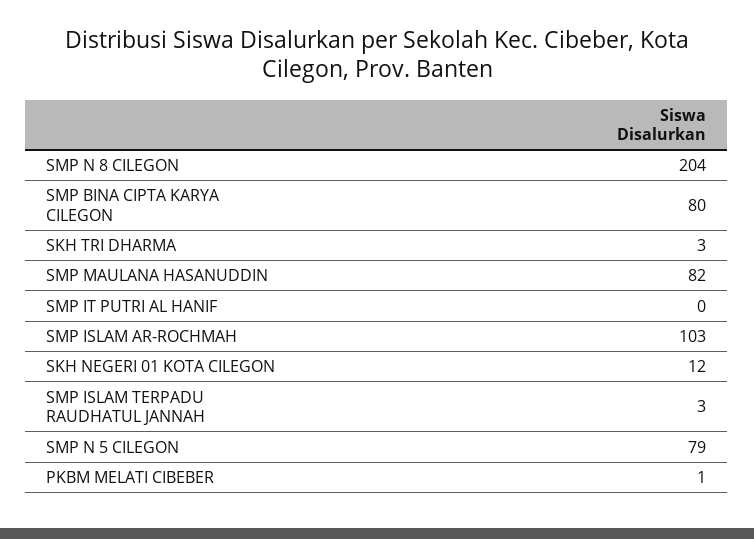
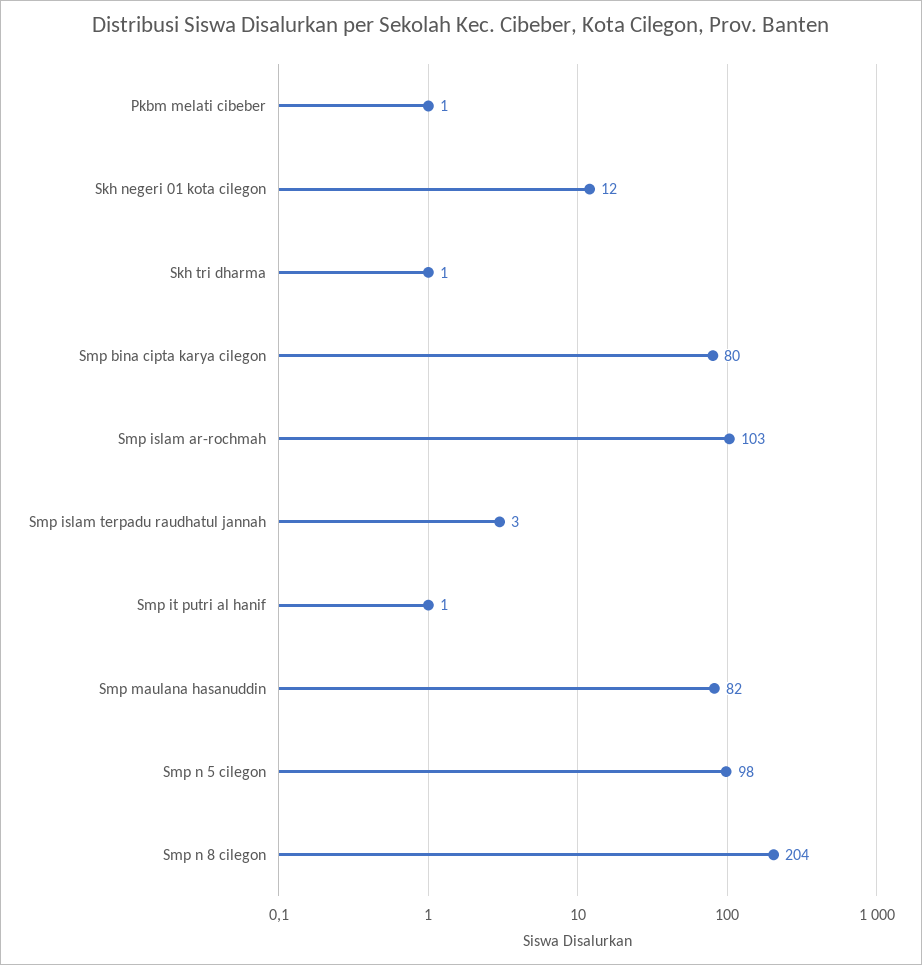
SKH TRI DHARMA: 3 -> 1
SMP IT PUTRI AL HANIF: 0 -> 1
SMP N 5 CILEGON: 79 -> 98

